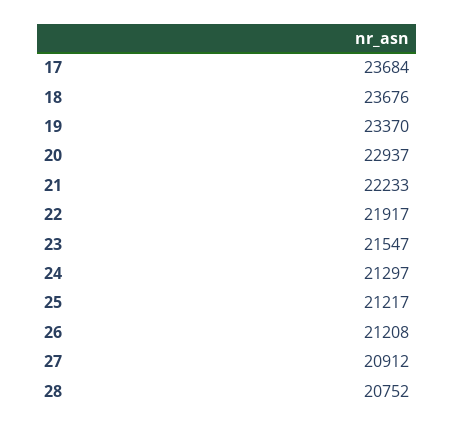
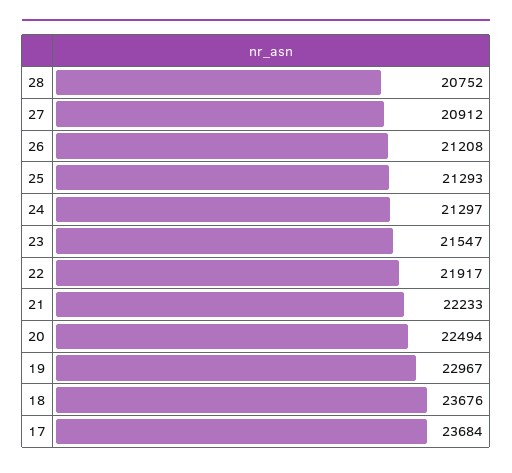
19: 23370 -> 22967
20: 22937 -> 22494
25: 21217 -> 21293

